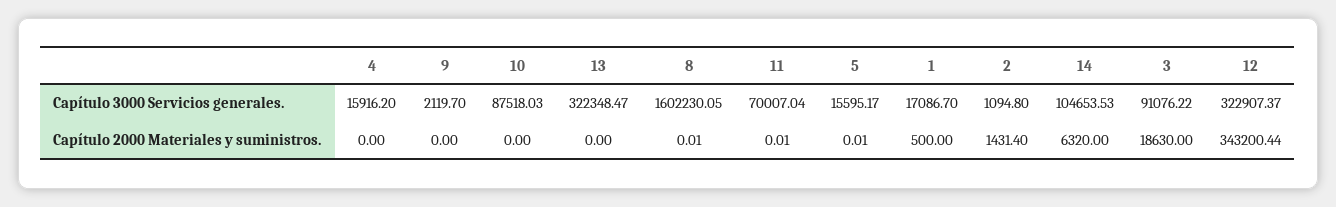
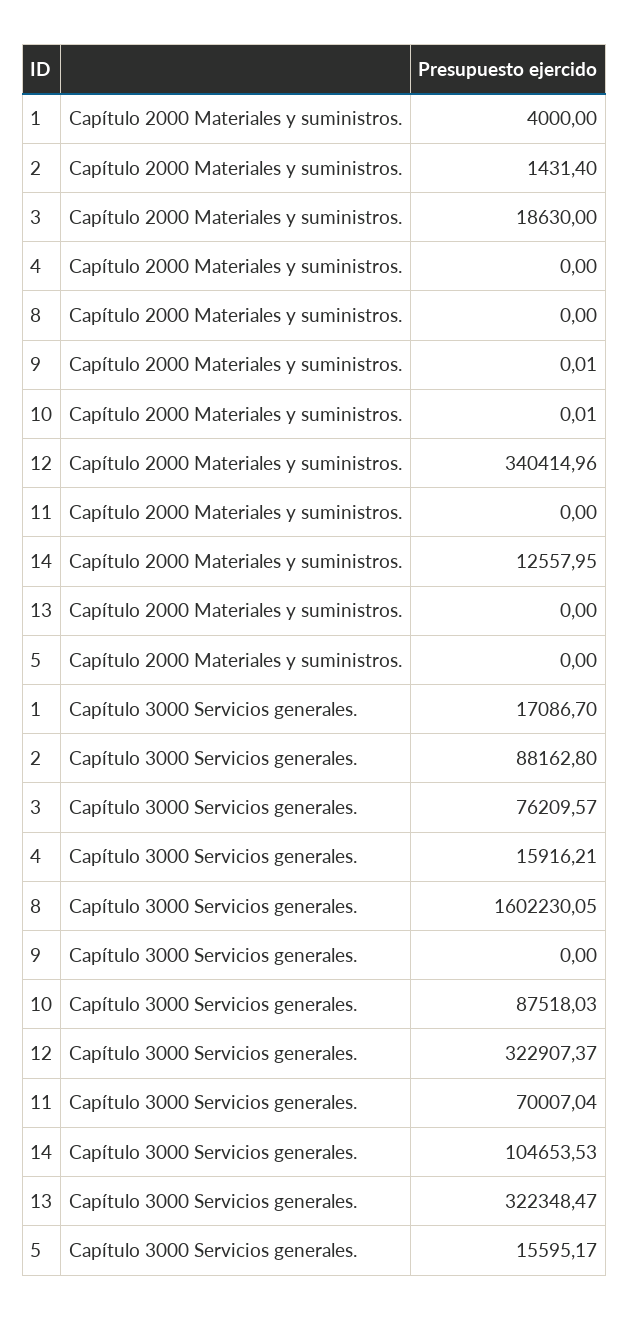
4, Capítulo 3000 Servicios generales.: 15916.2 -> 15916.21
9, Capítulo 3000 Servicios generales.: 2119.7 -> 0
2, Capítulo 3000 Servicios generales.: 1094.8 -> 88162.8
3, Capítulo 3000 Servicios generales.: 91076.22 -> 76209.57
9, Capítulo 2000 Materiales y suministros.: 0 -> 0.01
10, Capítulo 2000 Materiales y suministros.: 0 -> 0.01
8, Capítulo 2000 Materiales y suministros.: 0.01 -> 0
11, Capítulo 2000 Materiales y suministros.: 0.01 -> 0
5, Capítulo 2000 Materiales y suministros.: 0.01 -> 0
1, Capítulo 2000 Materiales y suministros.: 500 -> 4000
14, Capítulo 2000 Materiales y suministros.: 6320 -> 12557.95
12, Capítulo 2000 Materiales y suministros.: 343200.44 -> 340414.96

